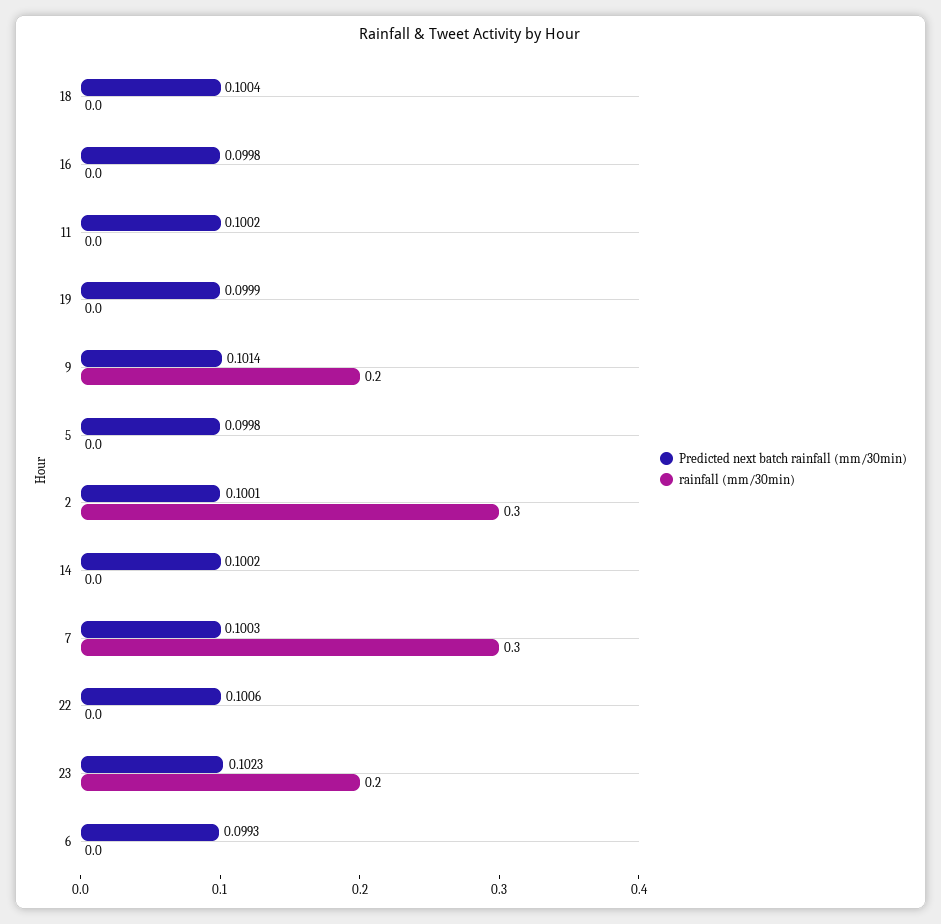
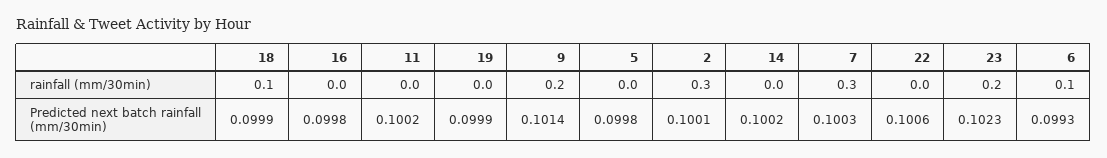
Predicted next batch rainfall (mm/30min), 18: 0.1004 -> 0.0999
rainfall (mm/30min), 18: 0 -> 0.1
rainfall (mm/30min), 6: 0 -> 0.1

